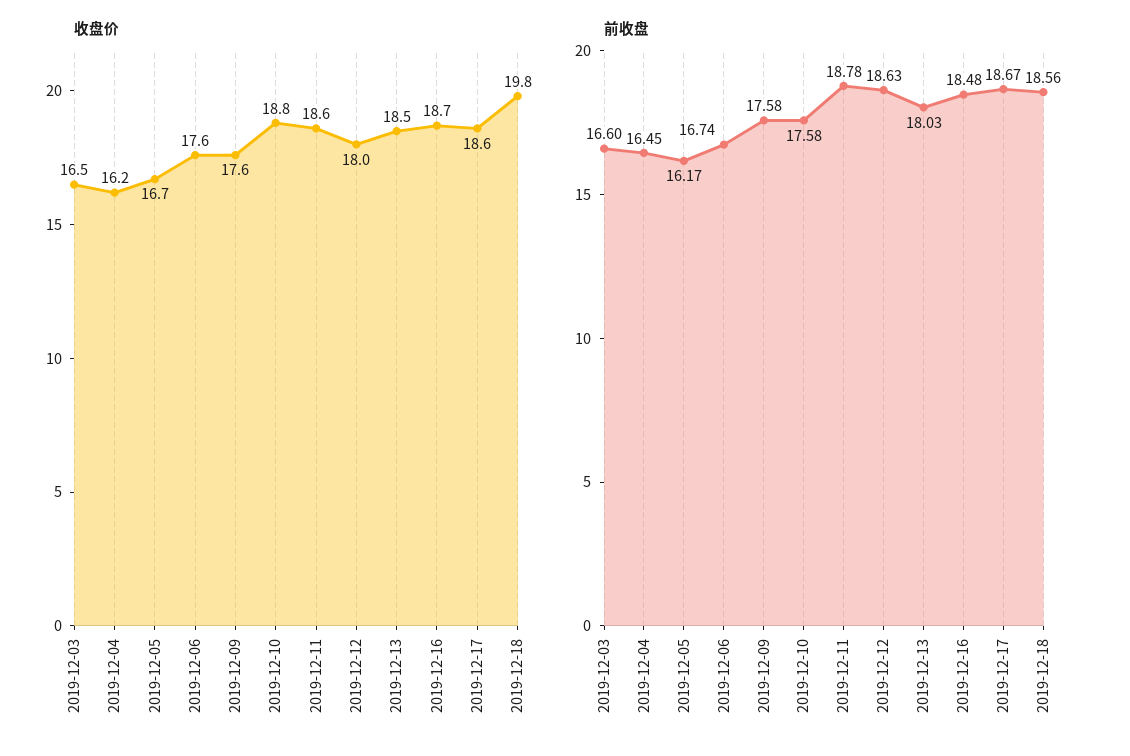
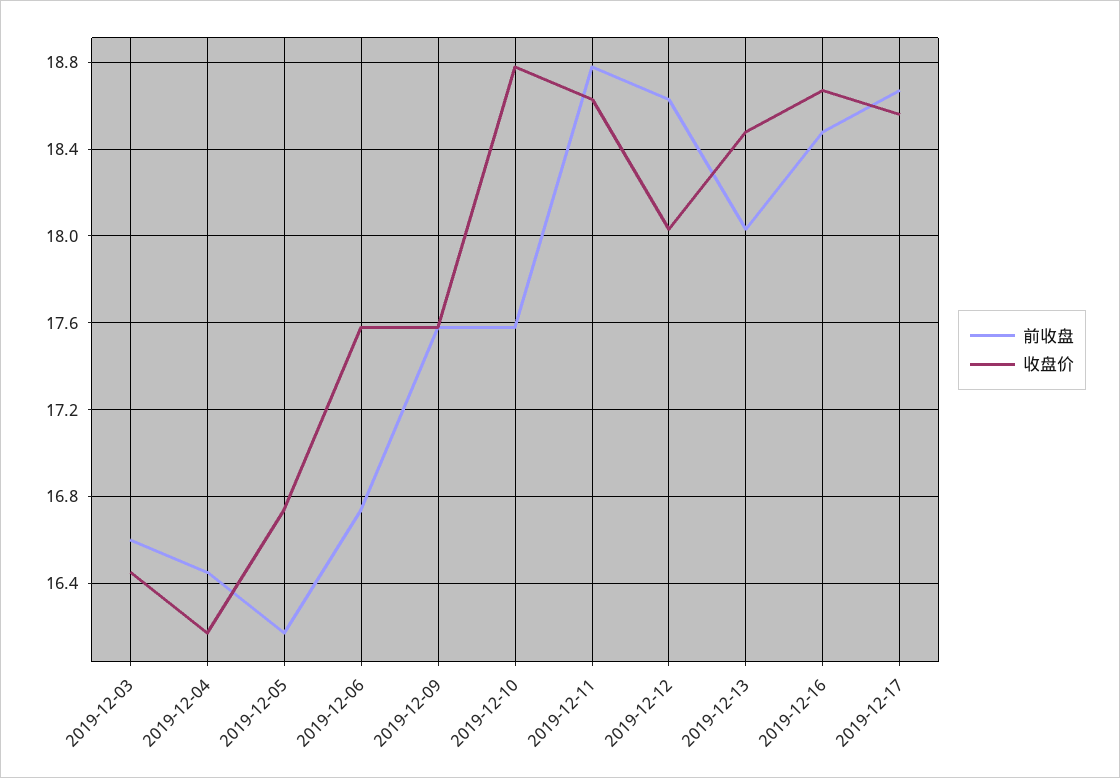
收盘价, 2019-12-18: 19.8 -> none
前收盘, 2019-12-18: 18.56 -> none

